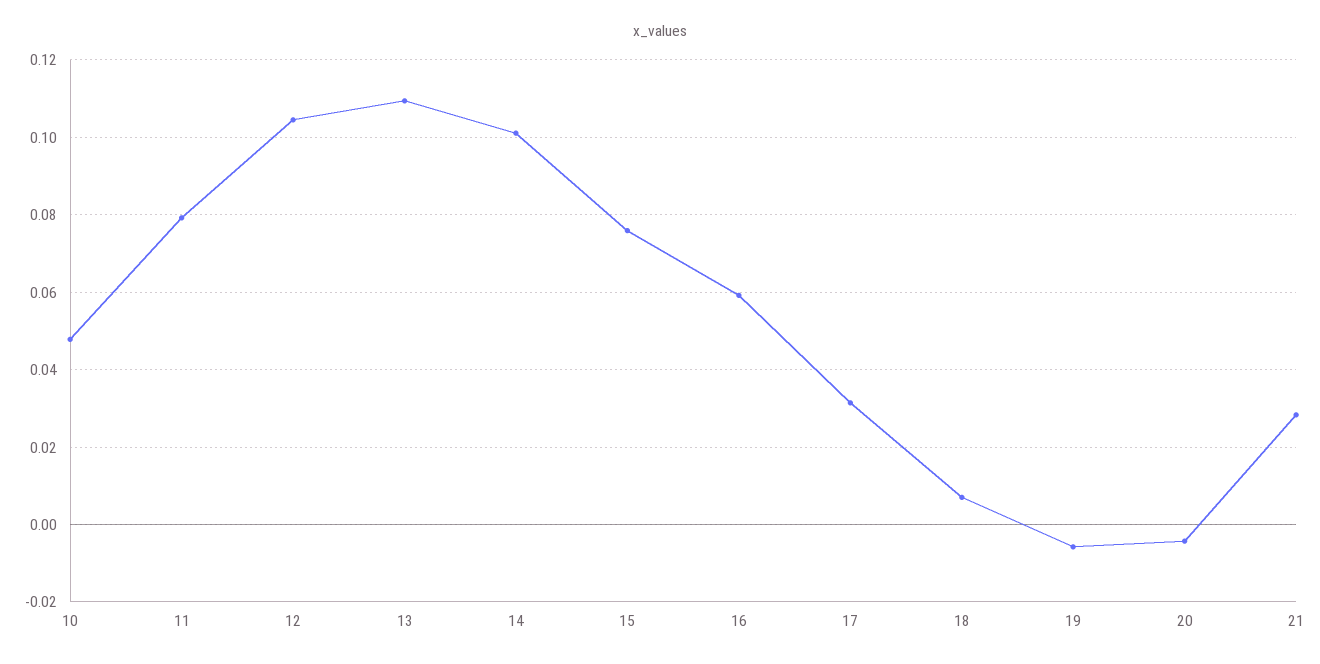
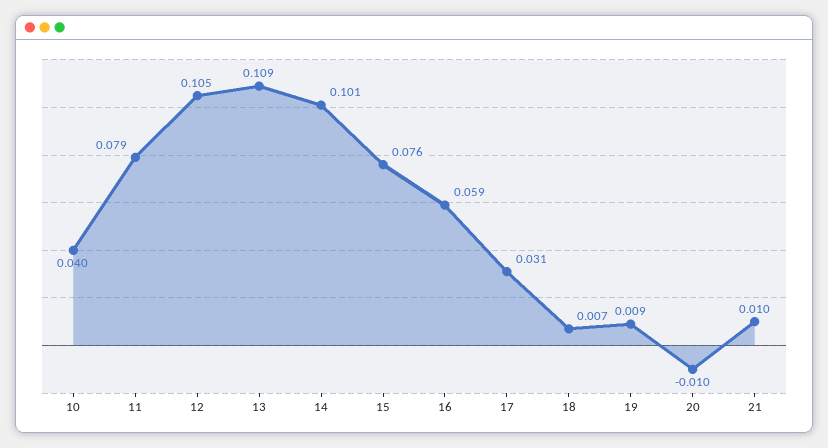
10: 0.048 -> 0.04
19: -0.006 -> 0.009
20: -0.004 -> -0.01
21: 0.028 -> 0.01

